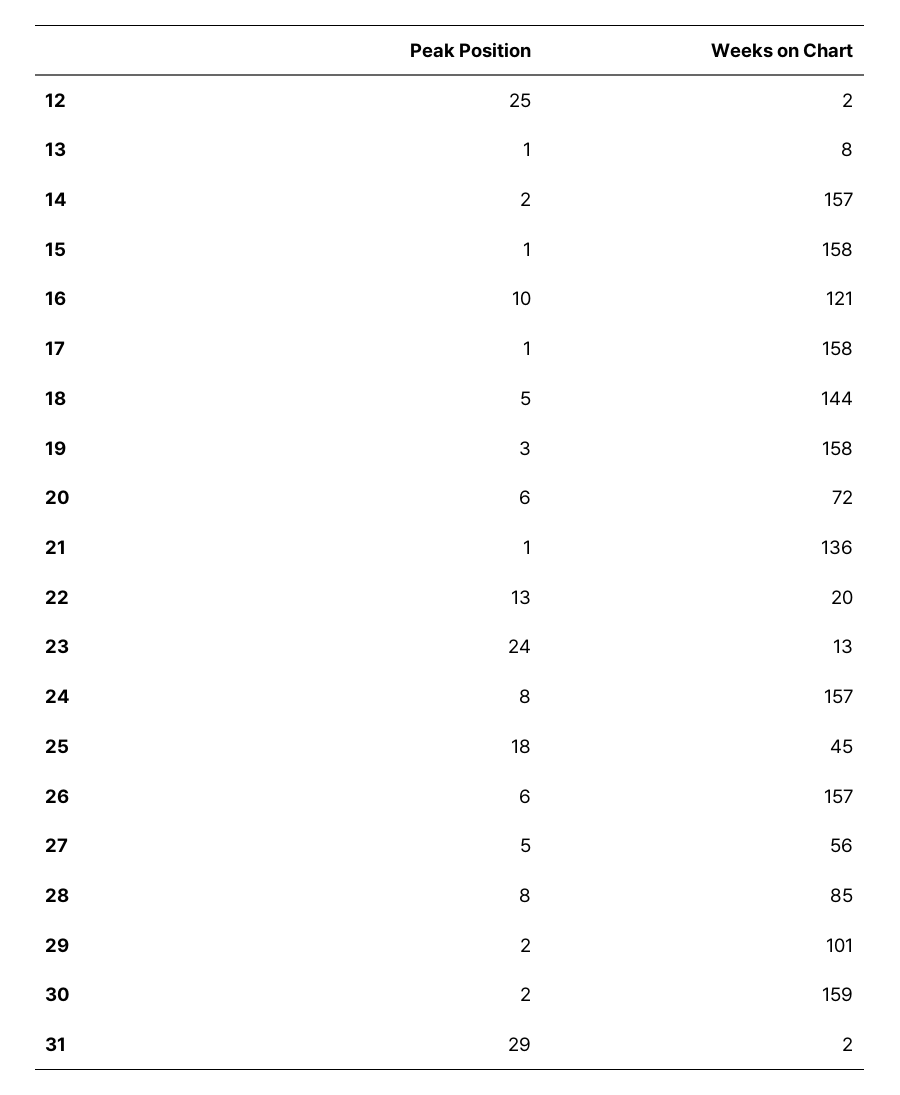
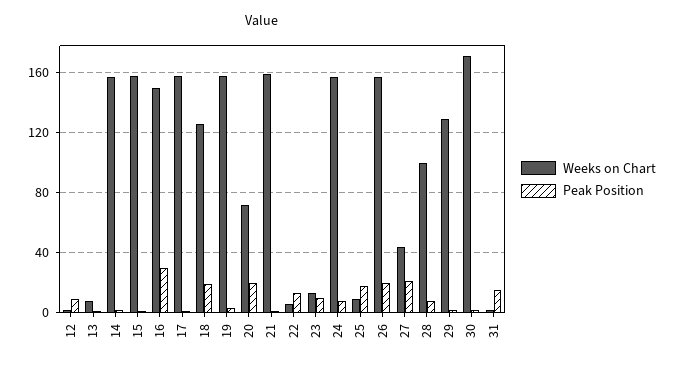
Peak Position, 12: 25 -> 10
Peak Position, 16: 10 -> 30
Weeks on Chart, 16: 121 -> 150
Peak Position, 18: 5 -> 20
Weeks on Chart, 18: 144 -> 125
Peak Position, 20: 6 -> 20
Weeks on Chart, 21: 136 -> 160
Weeks on Chart, 22: 20 -> 5
Peak Position, 23: 24 -> 10
Weeks on Chart, 25: 45 -> 10
Peak Position, 26: 6 -> 20
Peak Position, 27: 5 -> 20
Weeks on Chart, 27: 56 -> 45
Weeks on Chart, 28: 85 -> 100
Weeks on Chart, 29: 101 -> 130
Weeks on Chart, 30: 159 -> 170
Peak Position, 31: 29 -> 15

